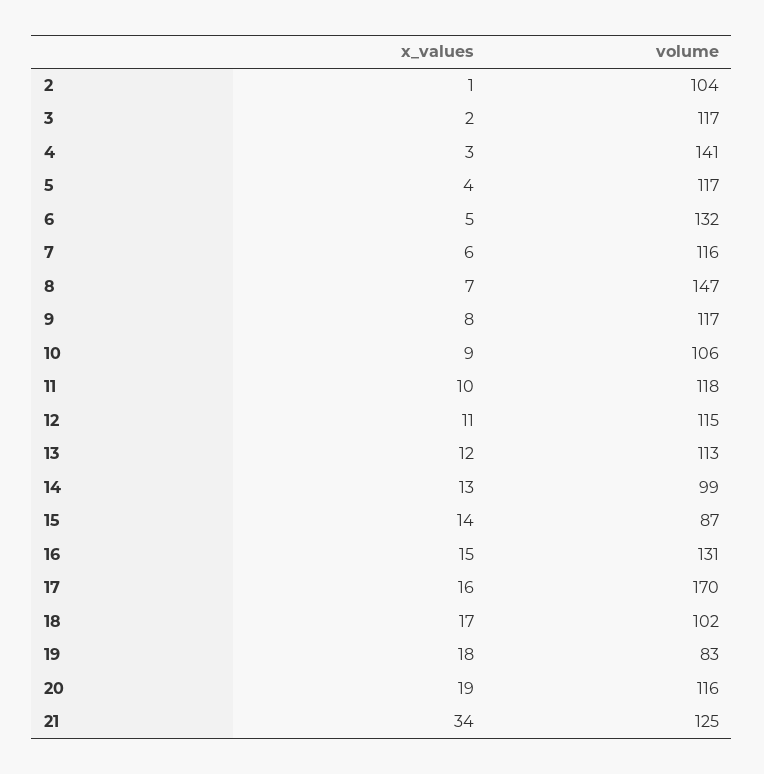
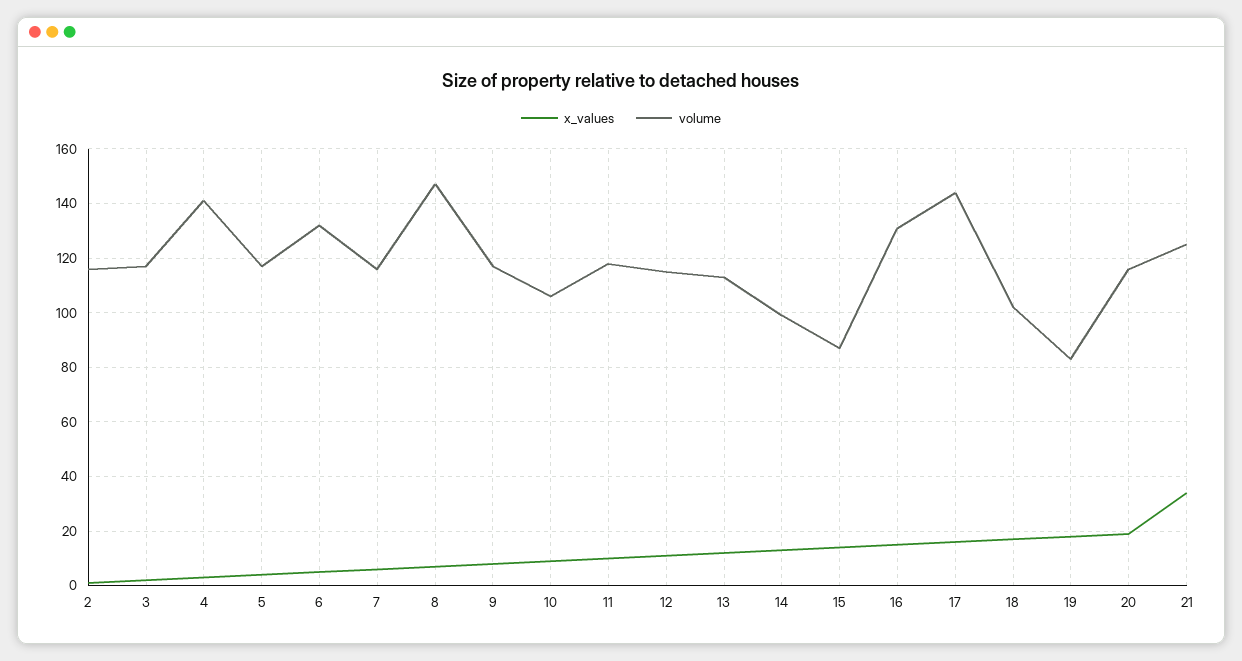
volume, 2: 104 -> 115
volume, 17: 170 -> 145

